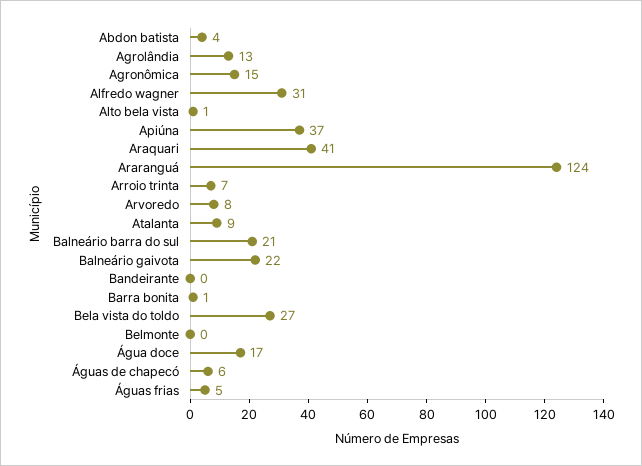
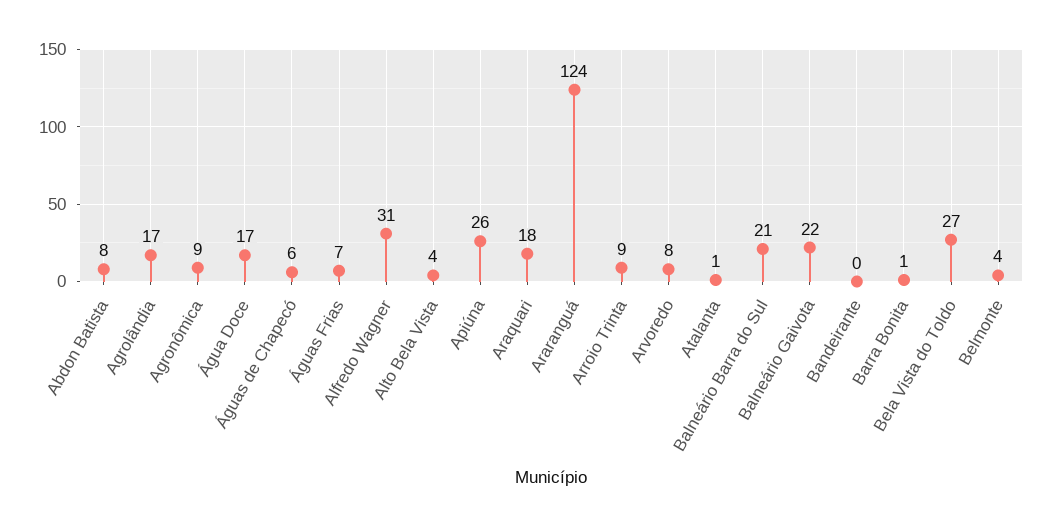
Abdon batista: 4 -> 8
Agrolândia: 13 -> 17
Agronômica: 15 -> 9
Alto bela vista: 1 -> 4
Apiúna: 37 -> 26
Araquari: 41 -> 18
Arroio trinta: 7 -> 9
Atalanta: 9 -> 1
Belmonte: 0 -> 4
Águas frias: 5 -> 7

